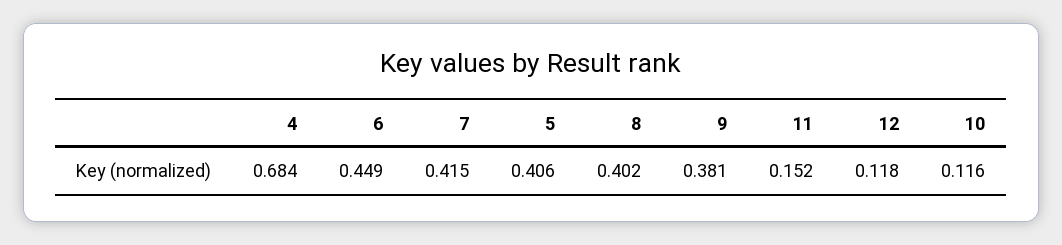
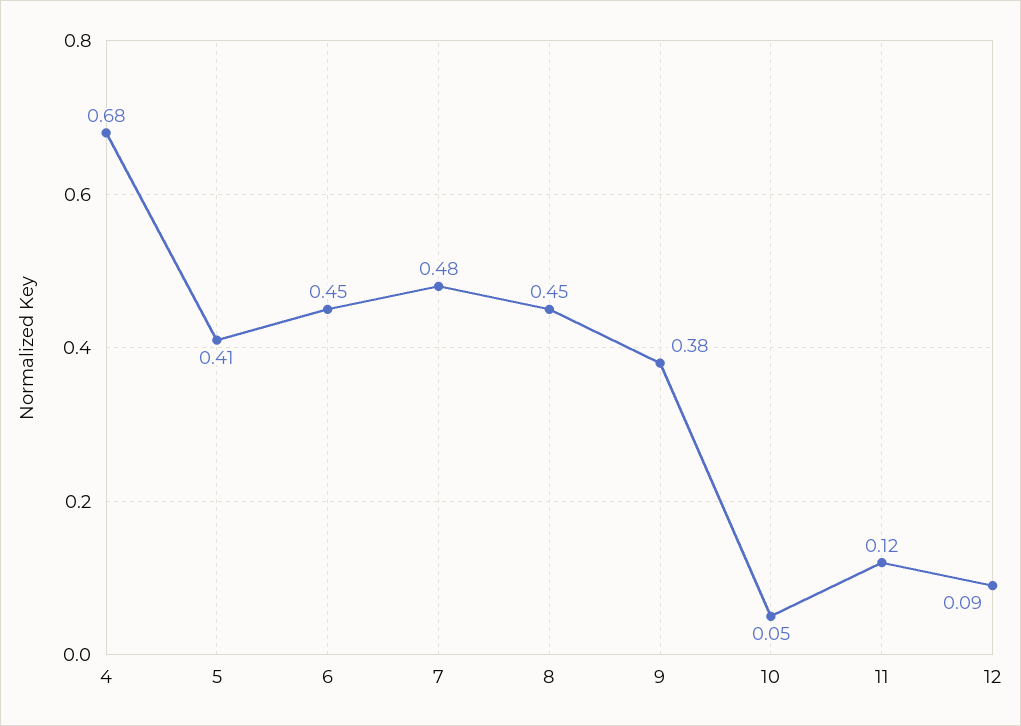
7: 0.415 -> 0.48
8: 0.402 -> 0.45
11: 0.152 -> 0.12
12: 0.118 -> 0.09
10: 0.116 -> 0.05

